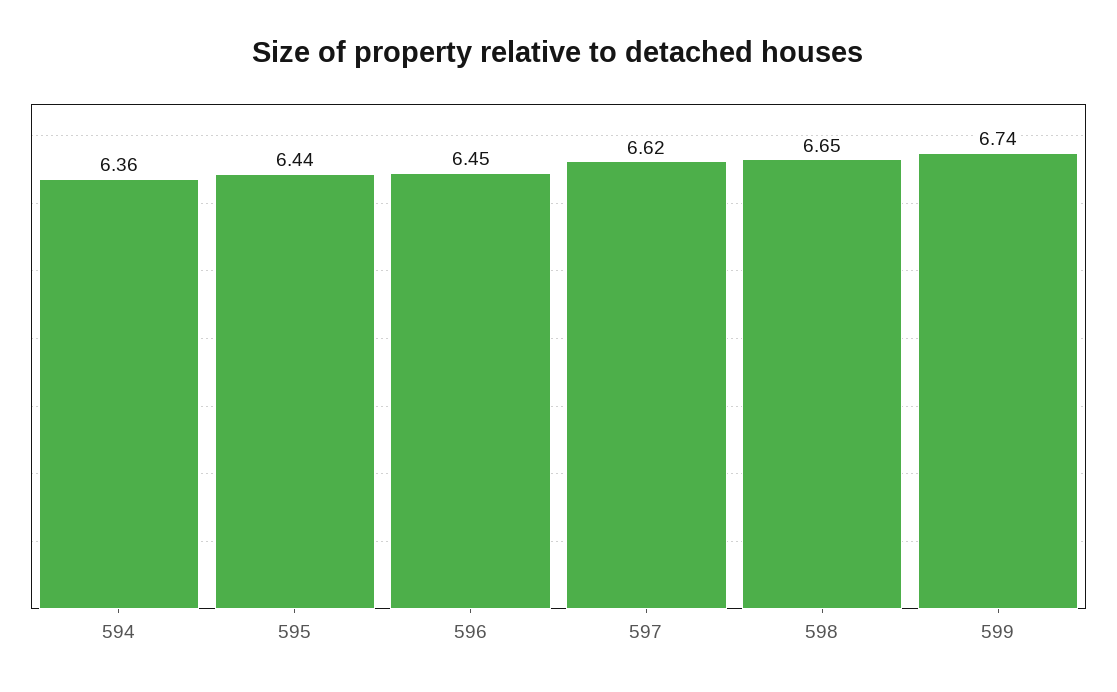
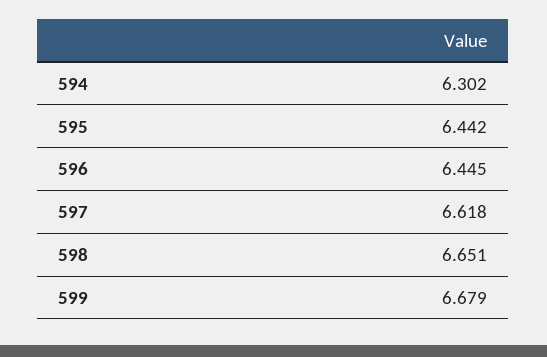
594: 6.36 -> 6.302
599: 6.74 -> 6.679

